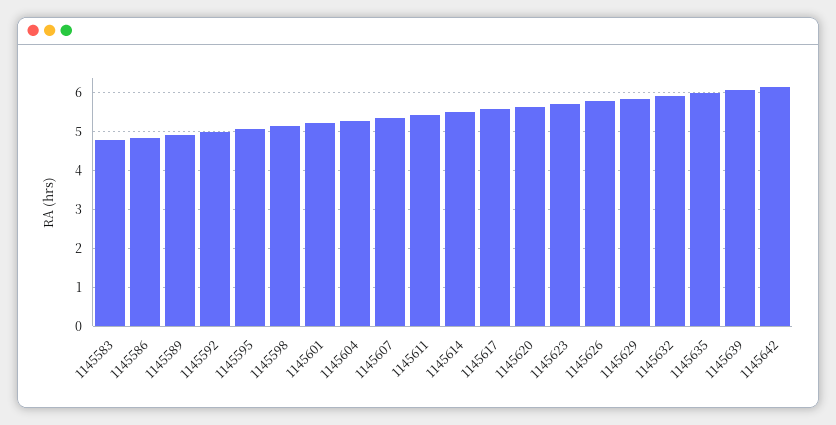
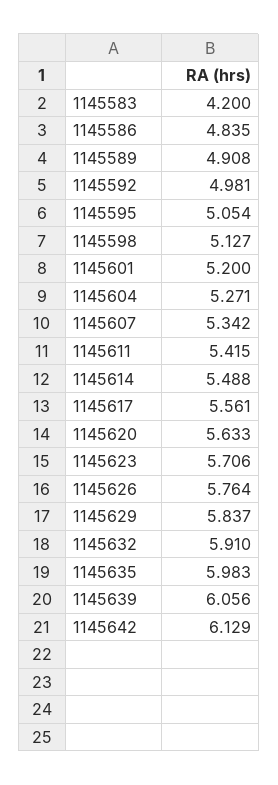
1145583: 4.8 -> 4.2

